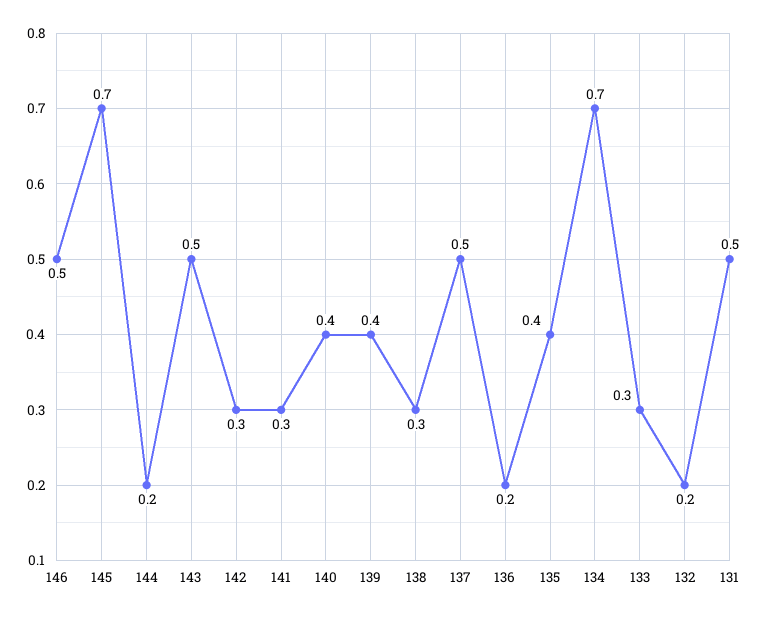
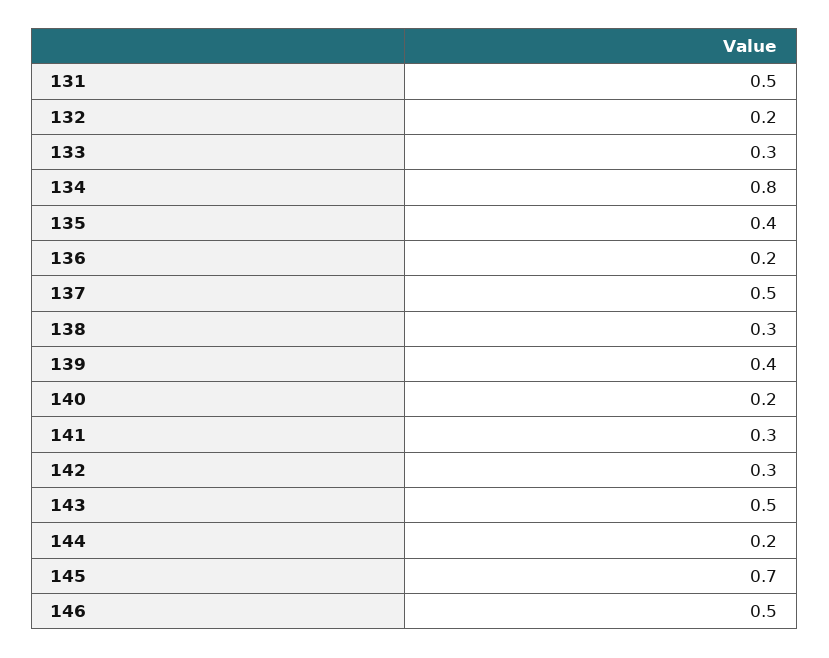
140: 0.4 -> 0.2
134: 0.7 -> 0.8

